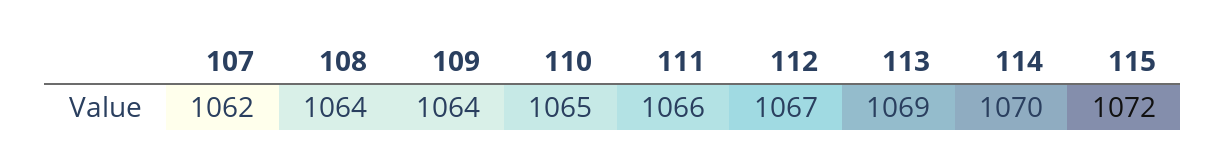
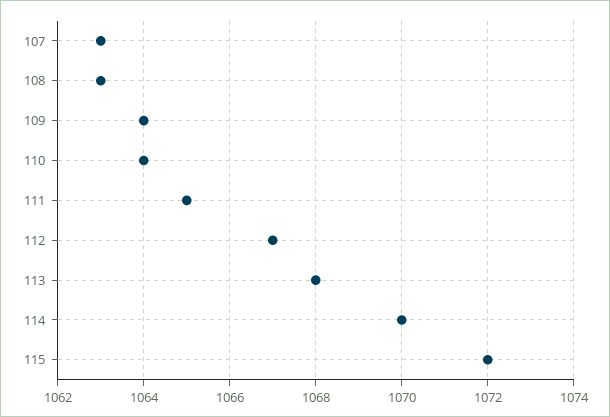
107: 1062 -> 1063
108: 1064 -> 1063
110: 1065 -> 1064
111: 1066 -> 1065
113: 1069 -> 1068

